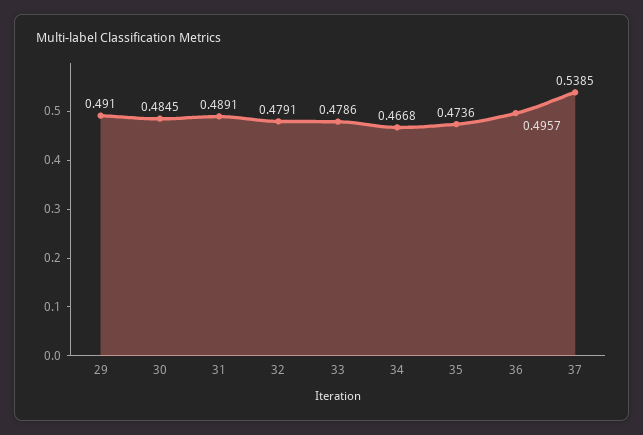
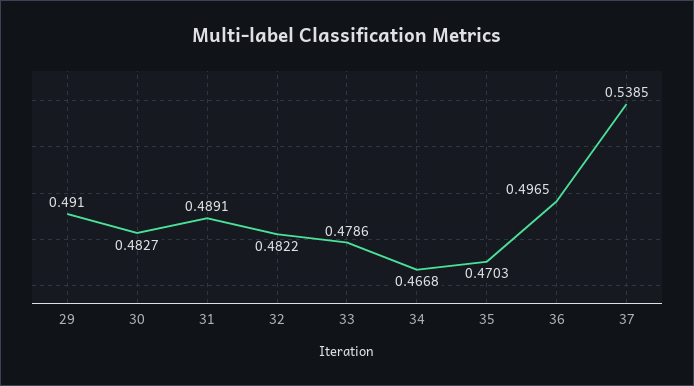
30: 0.4845 -> 0.4827
32: 0.4791 -> 0.4822
35: 0.4736 -> 0.4703
36: 0.4957 -> 0.4965

